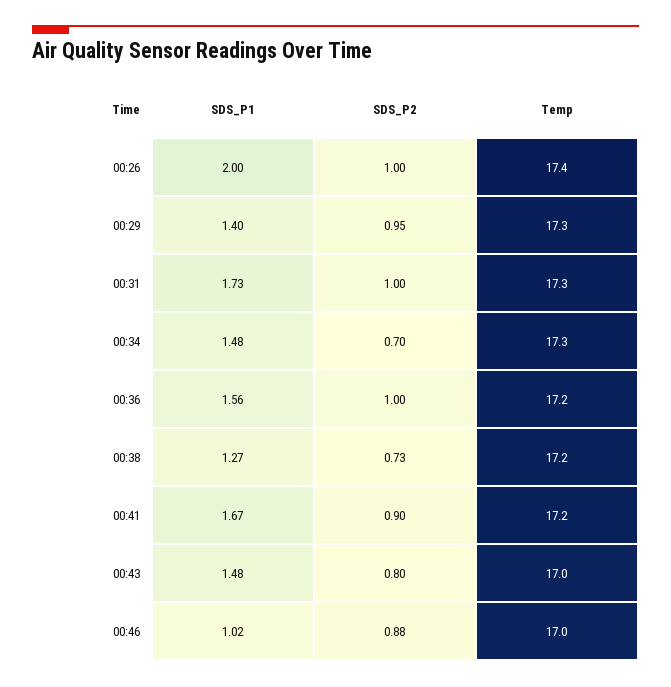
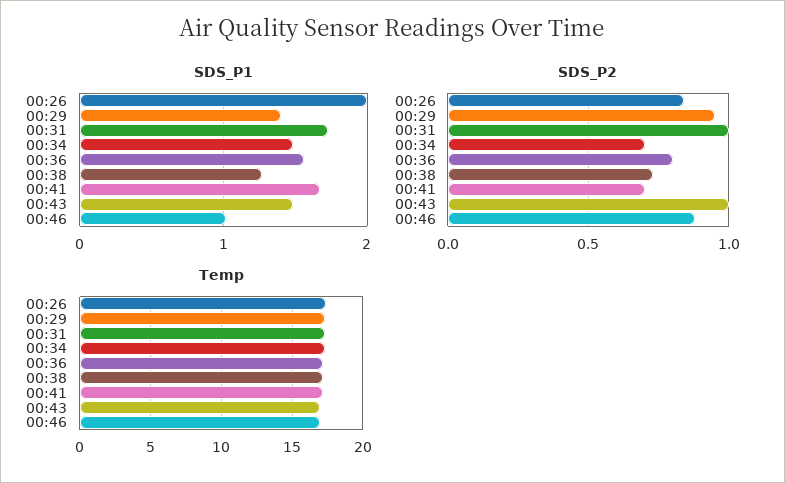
SDS_P2, 00:26: 1 -> 0.85
SDS_P2, 00:36: 1 -> 0.8
SDS_P2, 00:41: 0.9 -> 0.7
SDS_P2, 00:43: 0.8 -> 1

